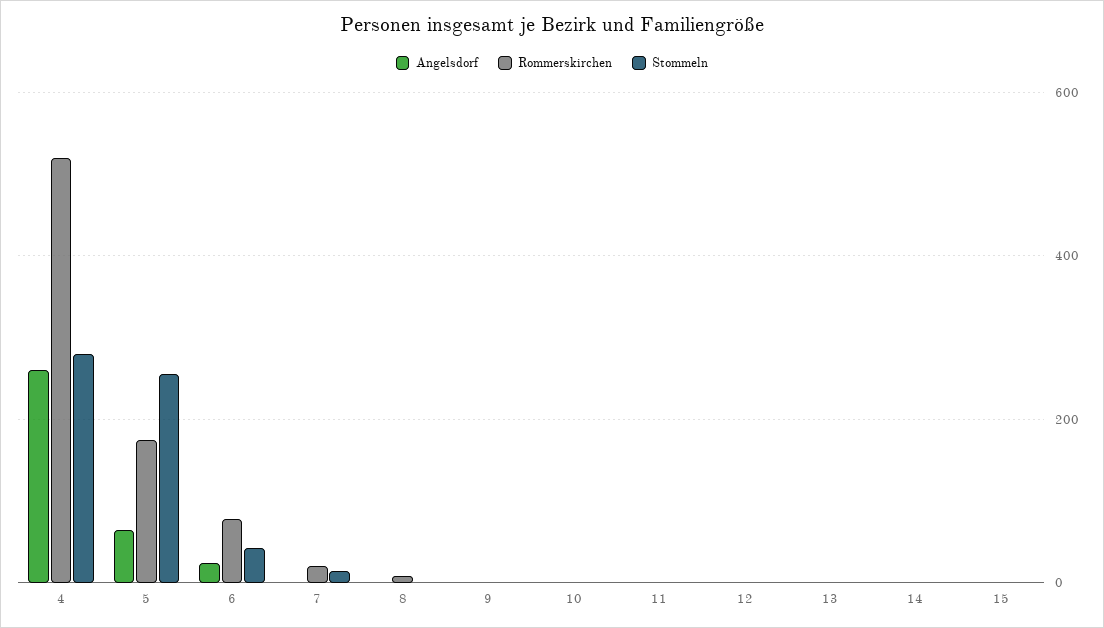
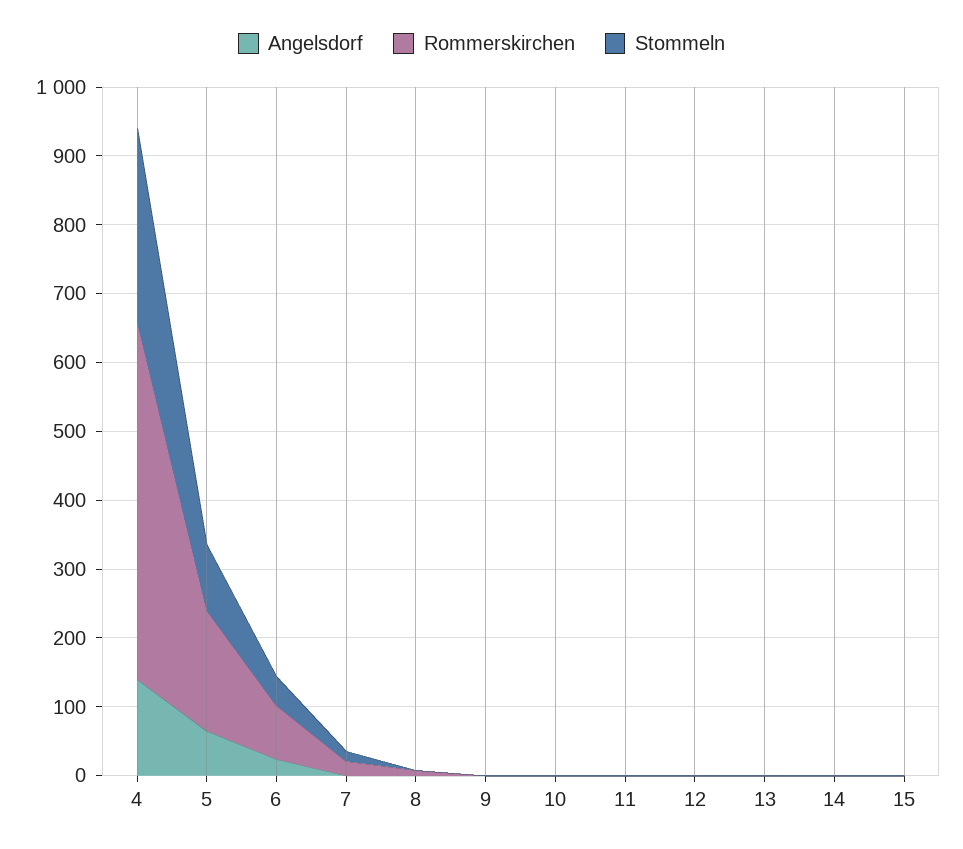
Angelsdorf, 4: 260 -> 140
Stommeln, 5: 260 -> 100

